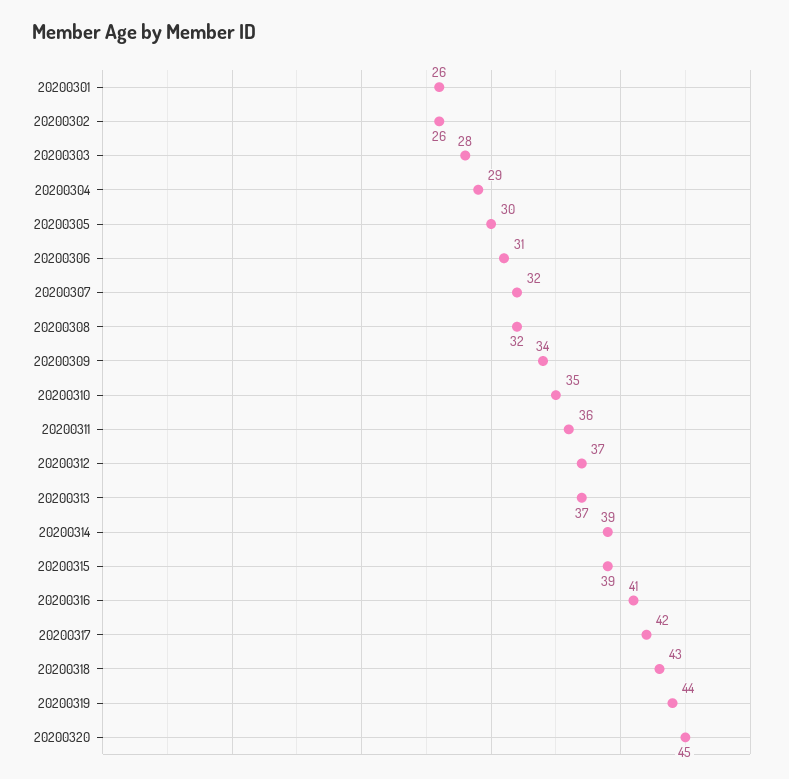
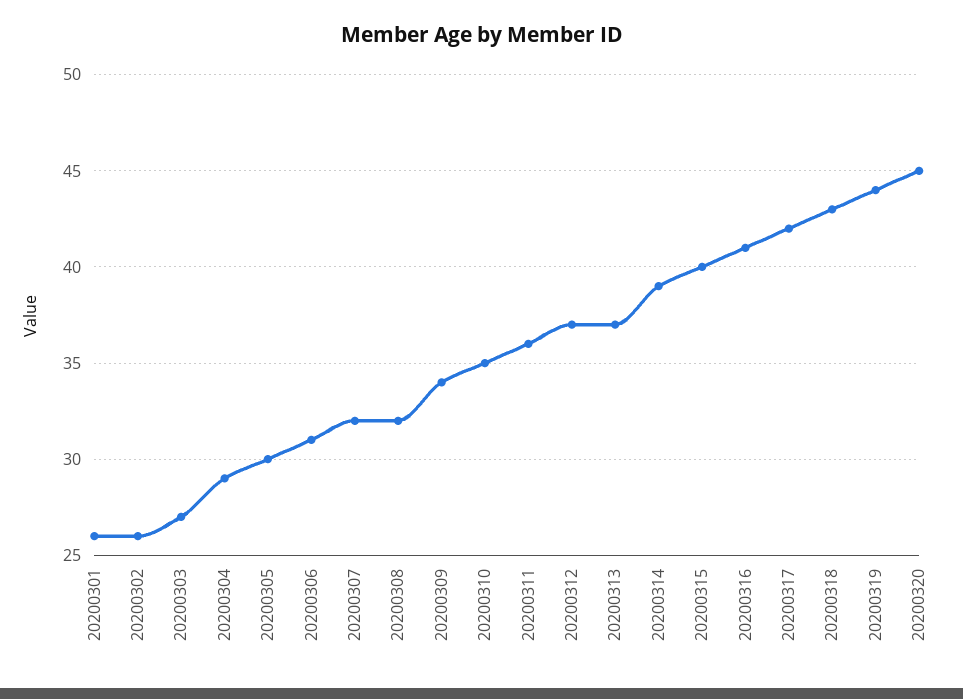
20200303: 28 -> 27
20200315: 39 -> 40

